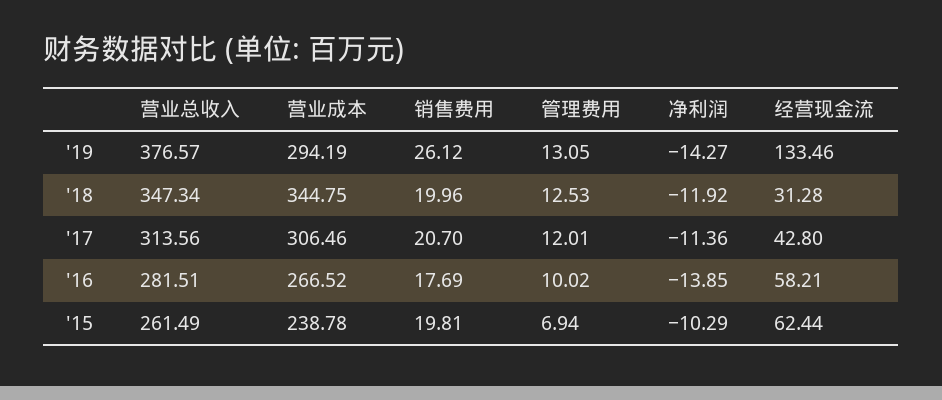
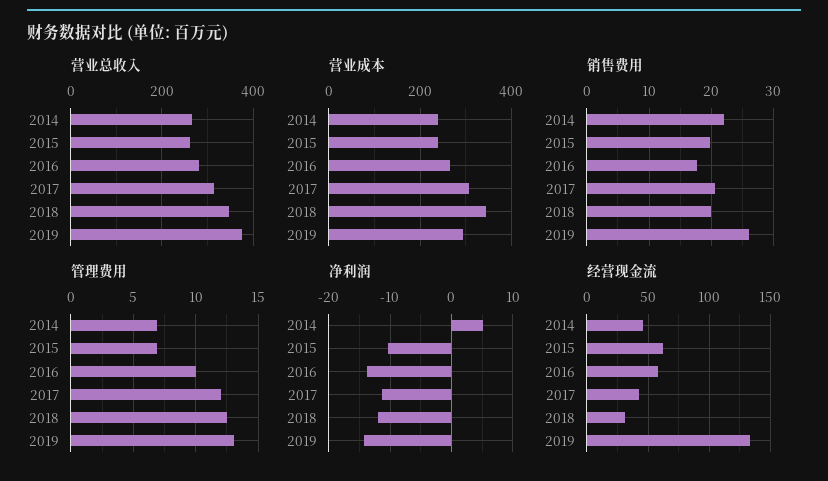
营业总收入, 2014: none -> 260
营业成本, 2014: none -> 240
销售费用, 2014: none -> 22
管理费用, 2014: none -> 7
净利润, 2014: none -> 5
经营现金流, 2014: none -> 45

